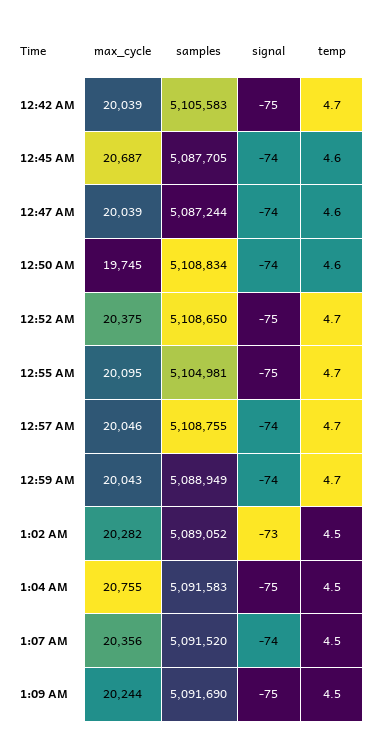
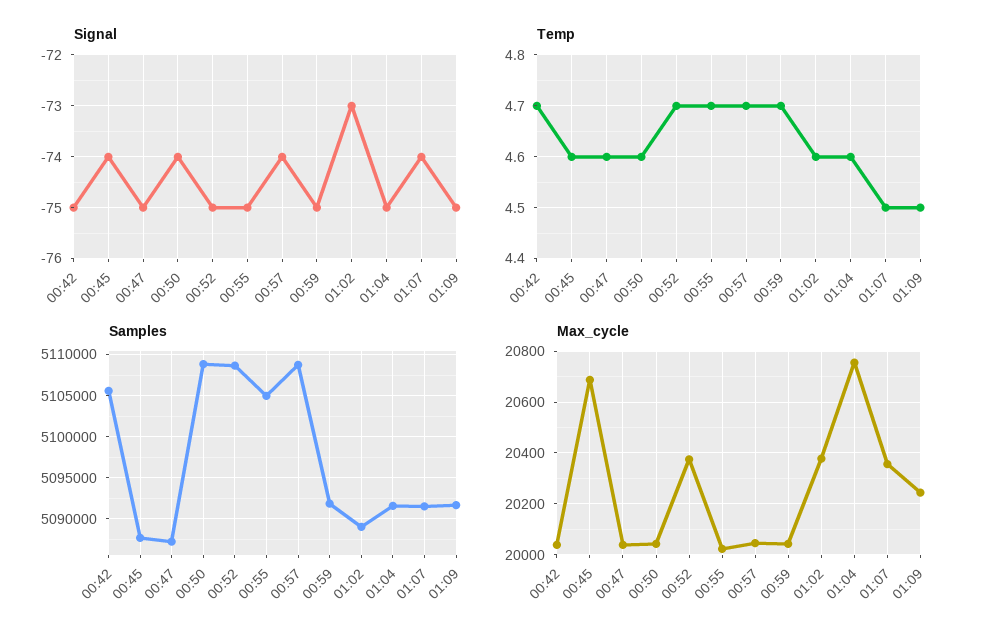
signal, 12:47 AM: -74 -> -75
max_cycle, 12:50 AM: 19745 -> 20050
max_cycle, 12:55 AM: 20095 -> 20025
samples, 12:59 AM: 5088949 -> 5092000
signal, 12:59 AM: -74 -> -75
max_cycle, 1:02 AM: 20282 -> 20375
temp, 1:02 AM: 4.5 -> 4.6
temp, 1:04 AM: 4.5 -> 4.6

